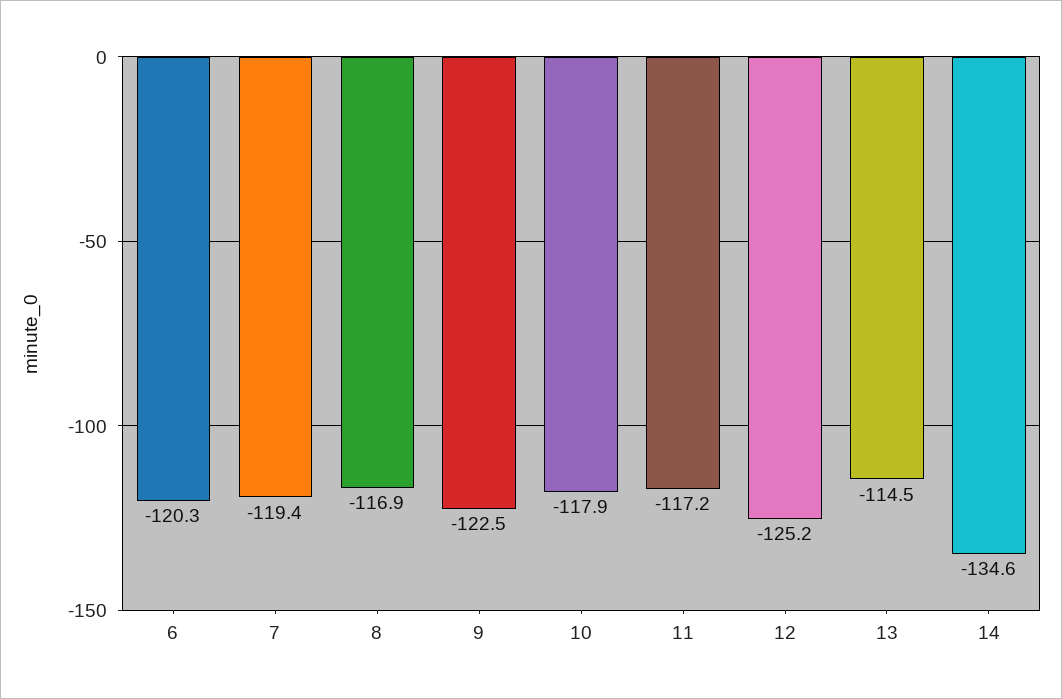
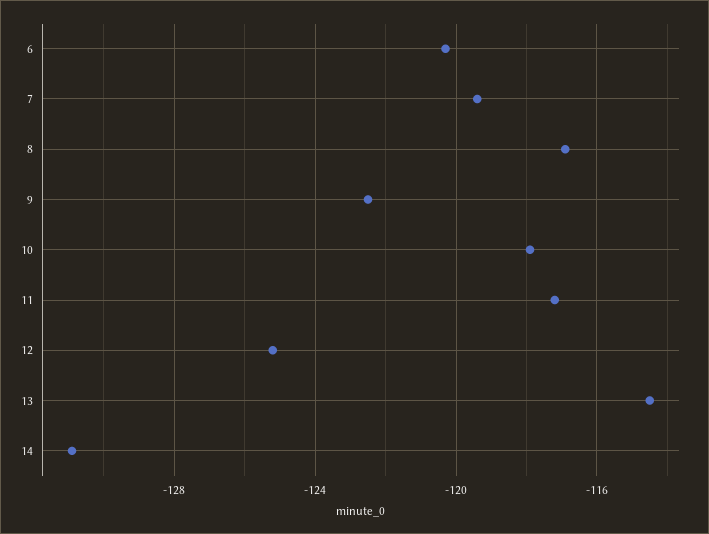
14: -134.6 -> -131

